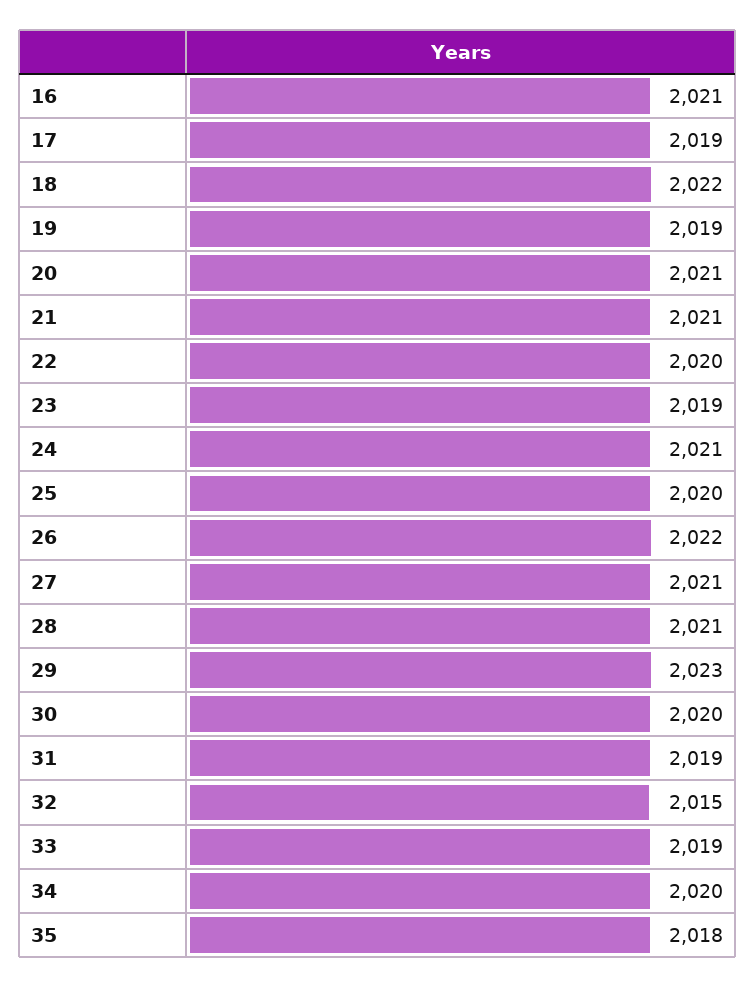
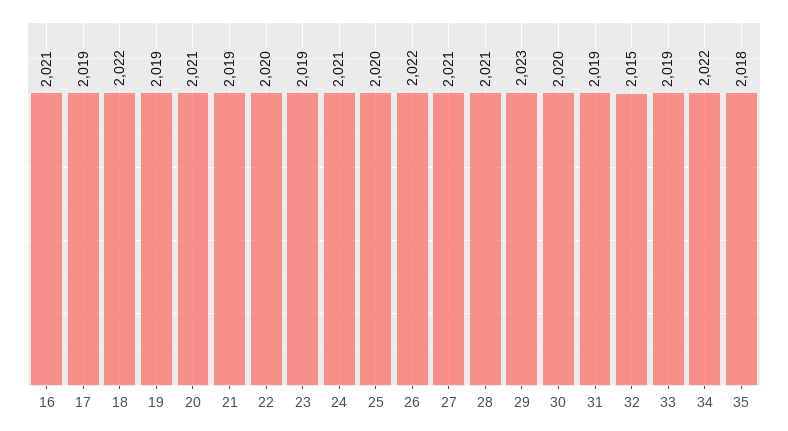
21: 2021 -> 2019
34: 2020 -> 2022

